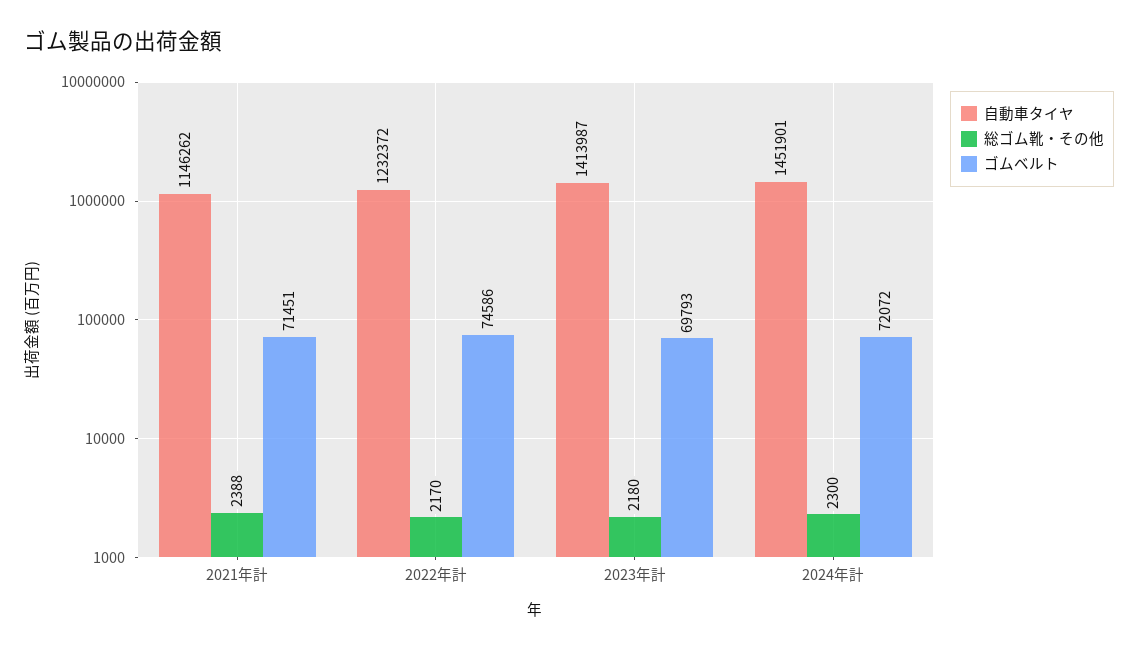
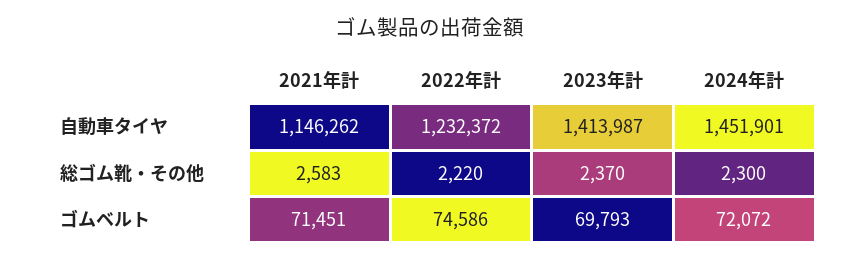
総ゴム靴・その他, 2021年計: 2388 -> 2583
総ゴム靴・その他, 2022年計: 2170 -> 2220
総ゴム靴・その他, 2023年計: 2180 -> 2370

